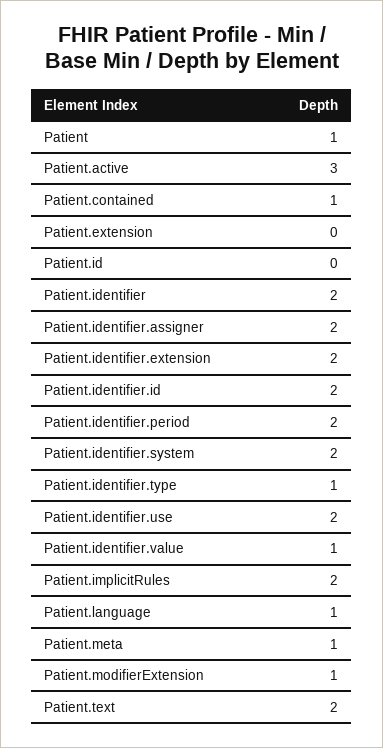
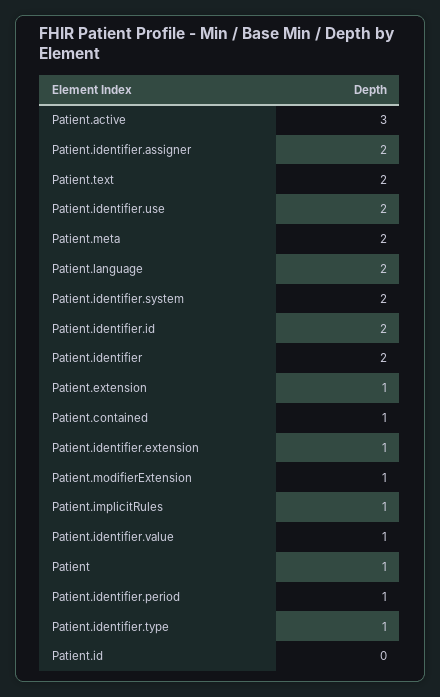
Patient.extension: 0 -> 1
Patient.identifier.extension: 2 -> 1
Patient.identifier.period: 2 -> 1
Patient.implicitRules: 2 -> 1
Patient.language: 1 -> 2
Patient.meta: 1 -> 2

